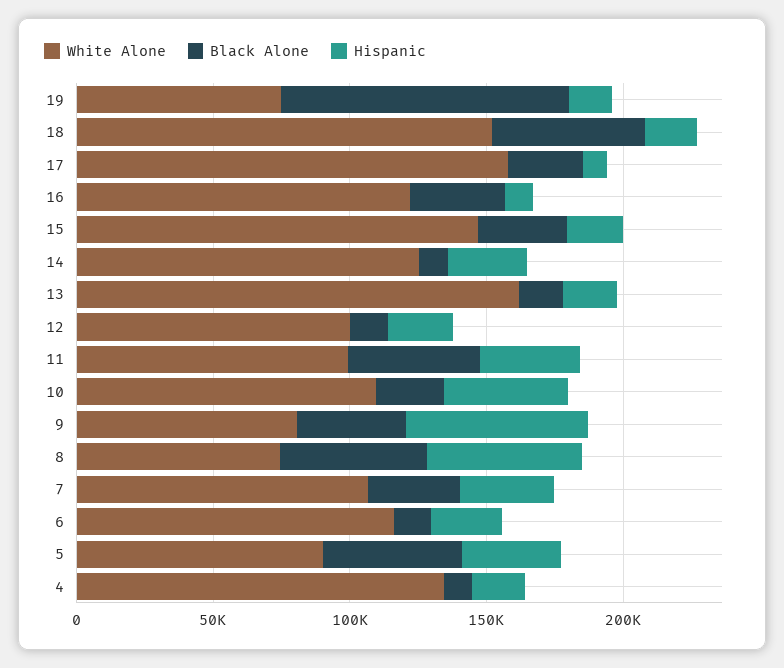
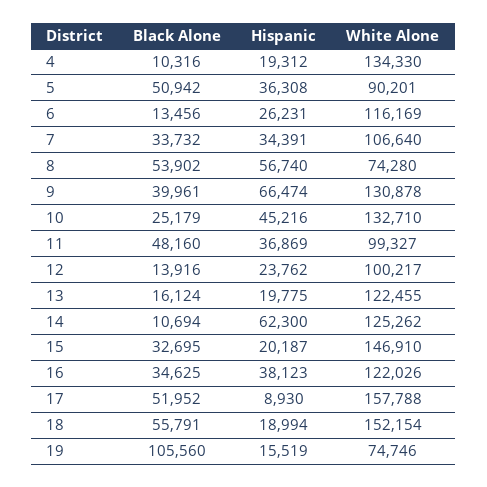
Black Alone, 17: 30000 -> 51952
Hispanic, 16: 10000 -> 38123
Hispanic, 14: 30000 -> 62300
White Alone, 13: 160000 -> 122455
White Alone, 10: 110000 -> 132710
White Alone, 9: 80000 -> 130878

